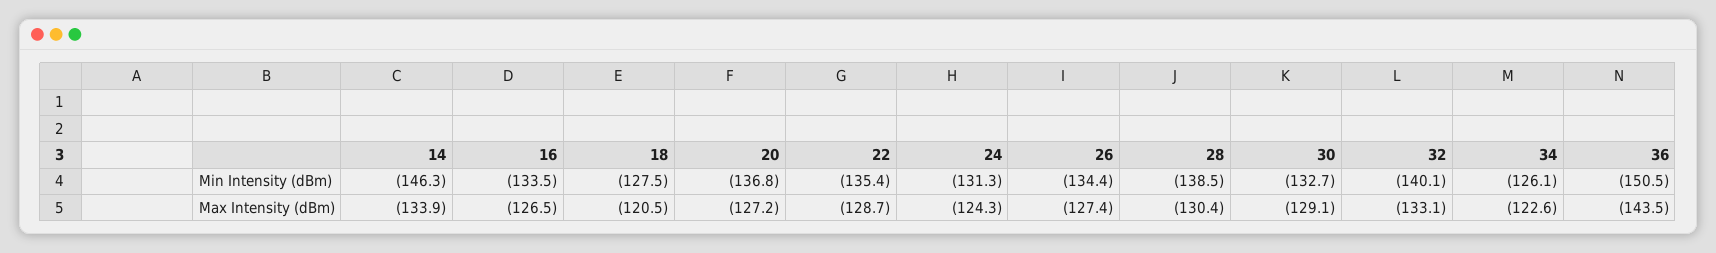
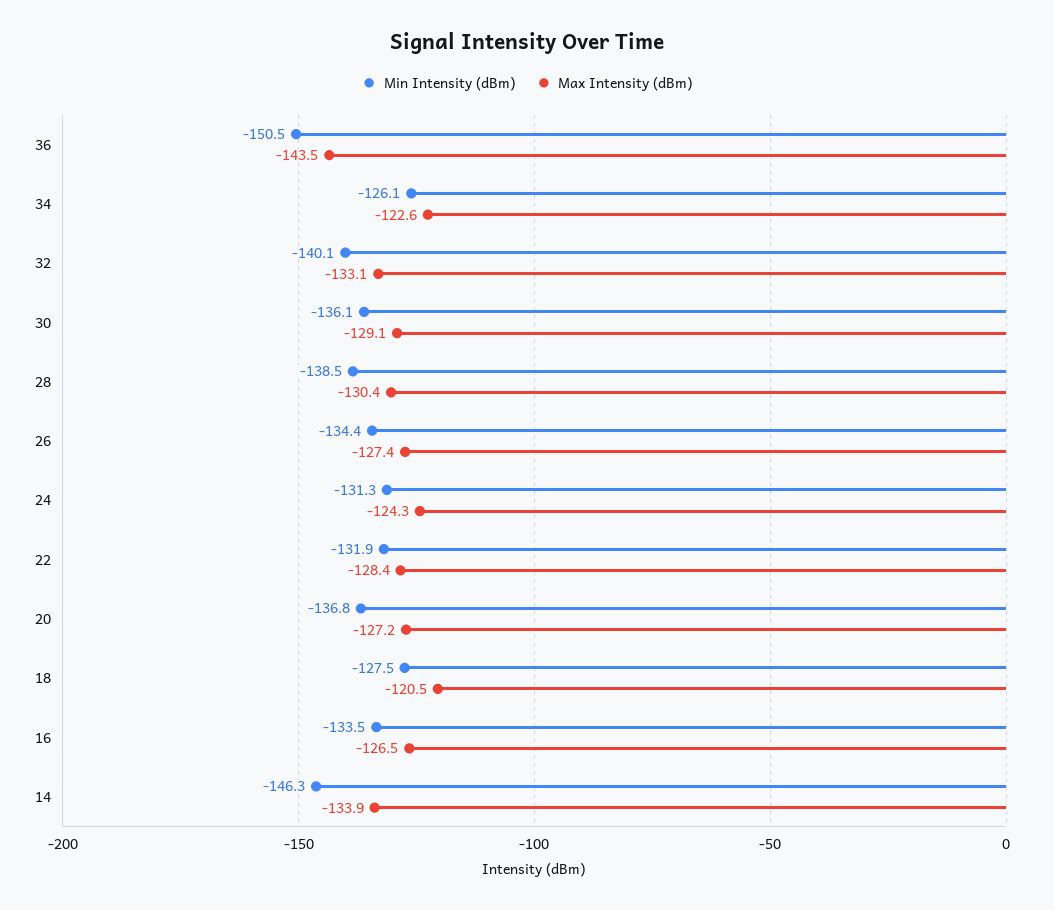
Min Intensity (dBm), 22: -135.4 -> -131.9
Min Intensity (dBm), 30: -132.7 -> -136.1
Max Intensity (dBm), 22: -128.7 -> -128.4

